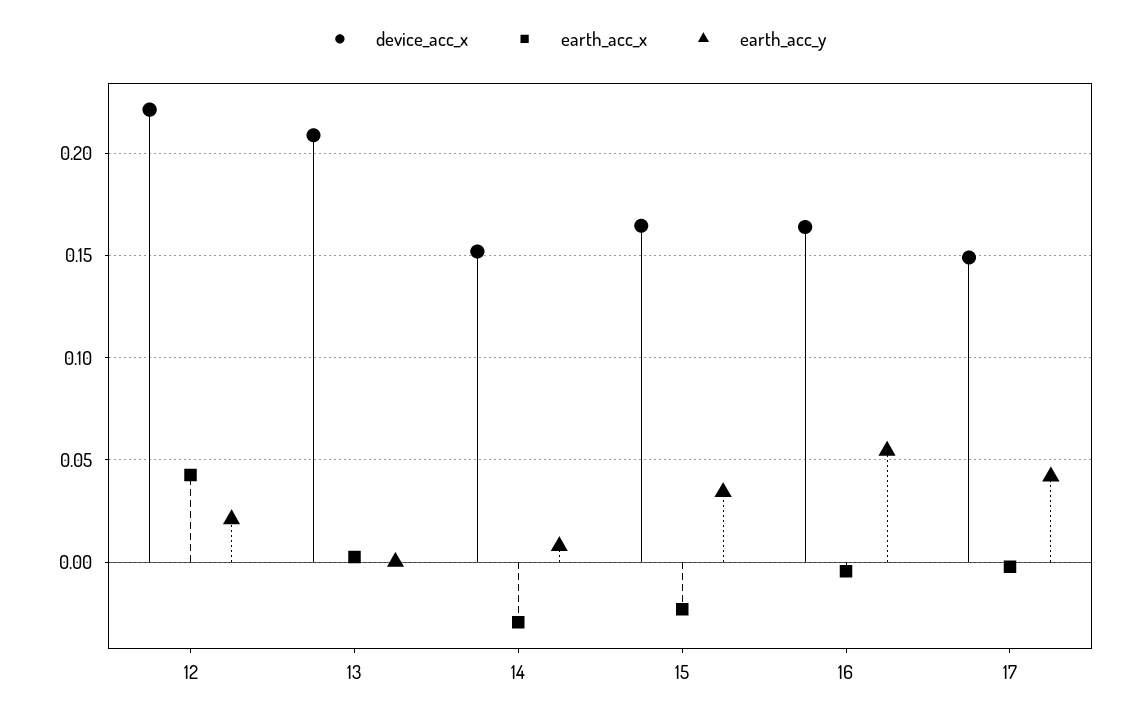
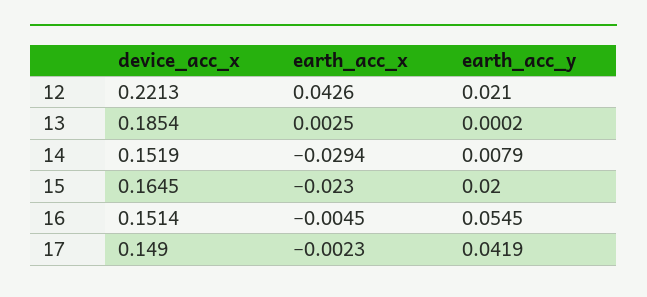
device_acc_x, 13: 0.21 -> 0.1854
earth_acc_y, 15: 0.035 -> 0.02
device_acc_x, 16: 0.165 -> 0.1514

